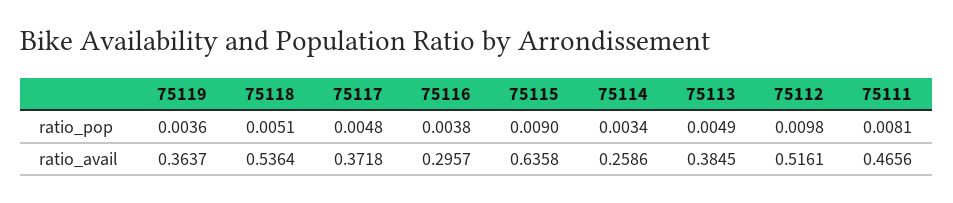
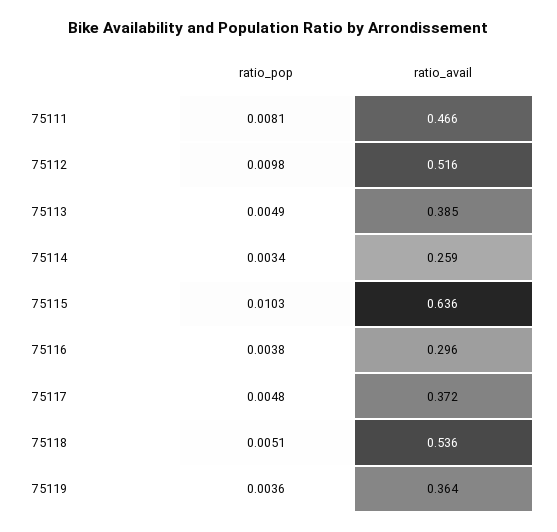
75115, ratio_pop: 0.009 -> 0.0103

